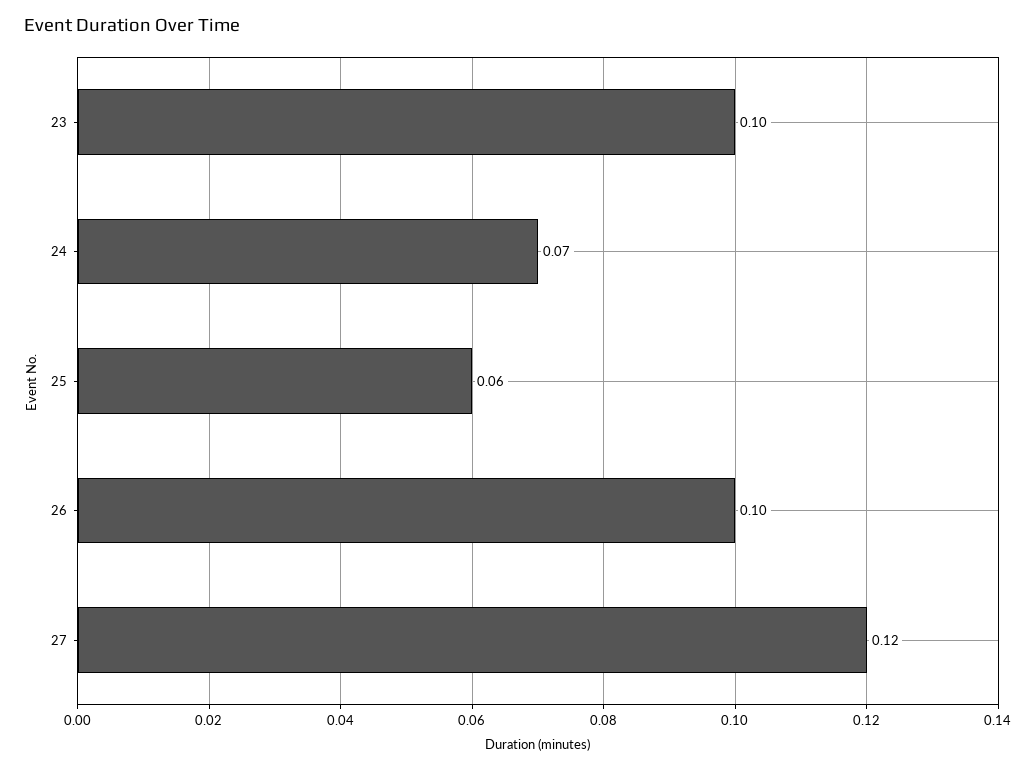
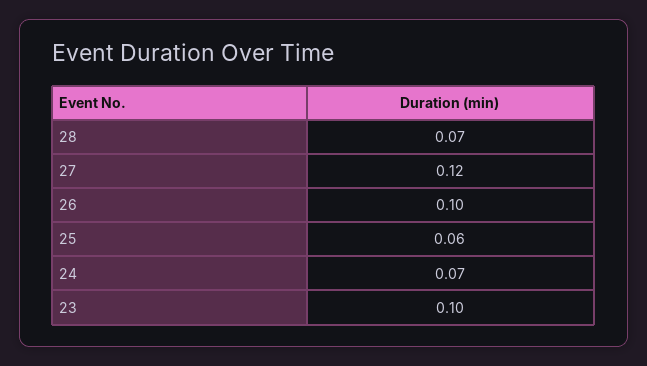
28: none -> 0.07

